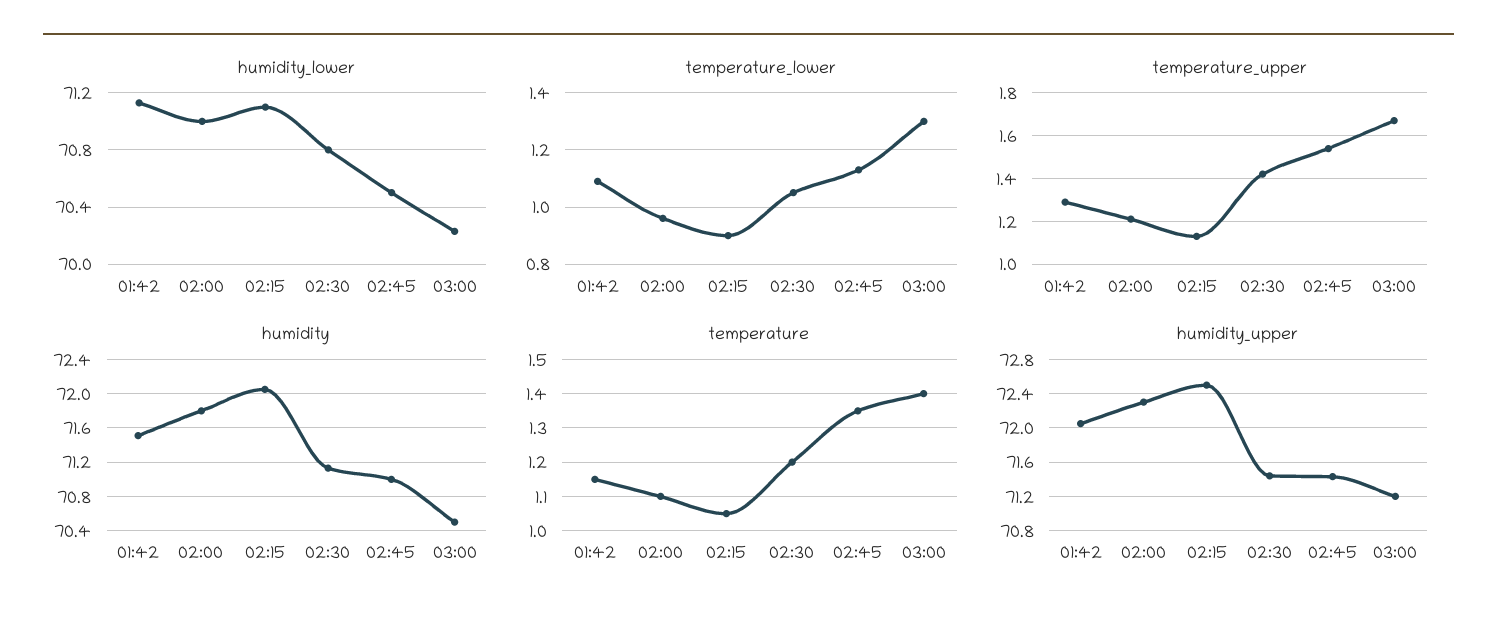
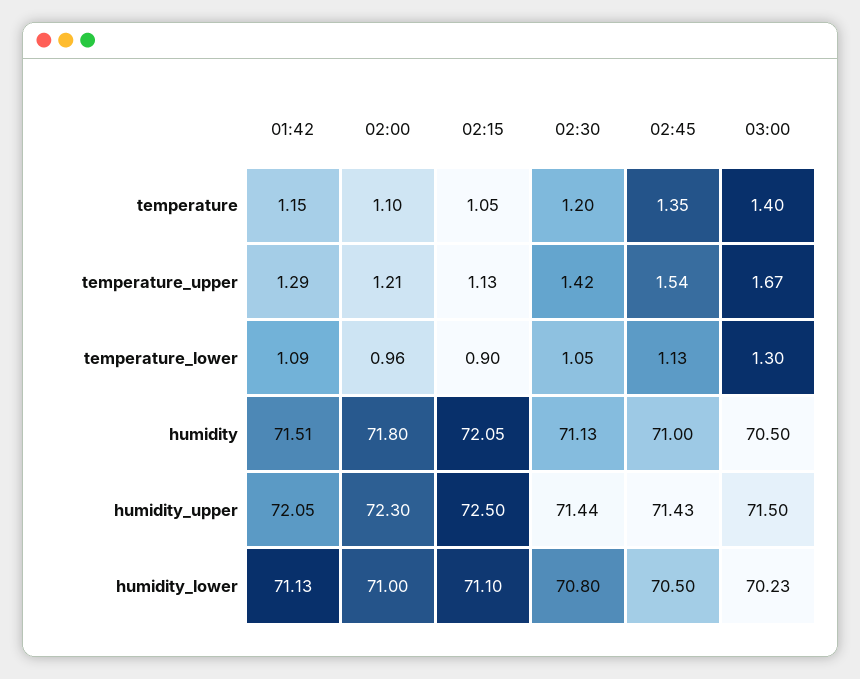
humidity_upper, 03:00: 71.2 -> 71.5

